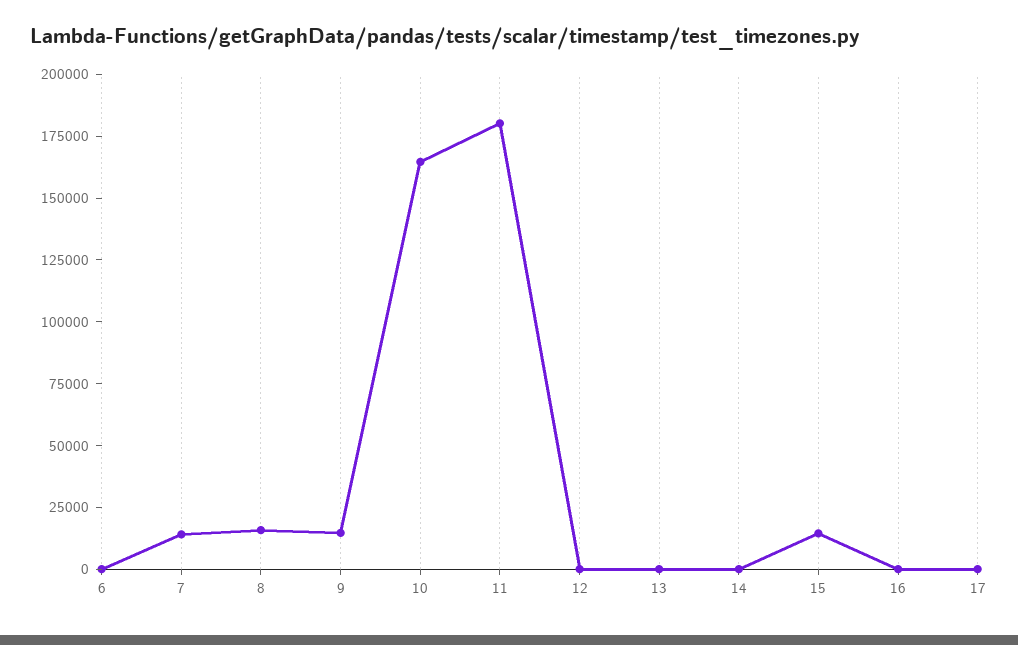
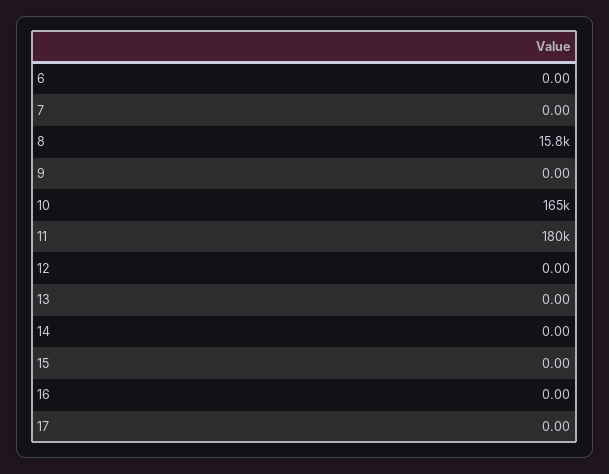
7: 15000 -> 0
9: 15000 -> 0
15: 15000 -> 0

